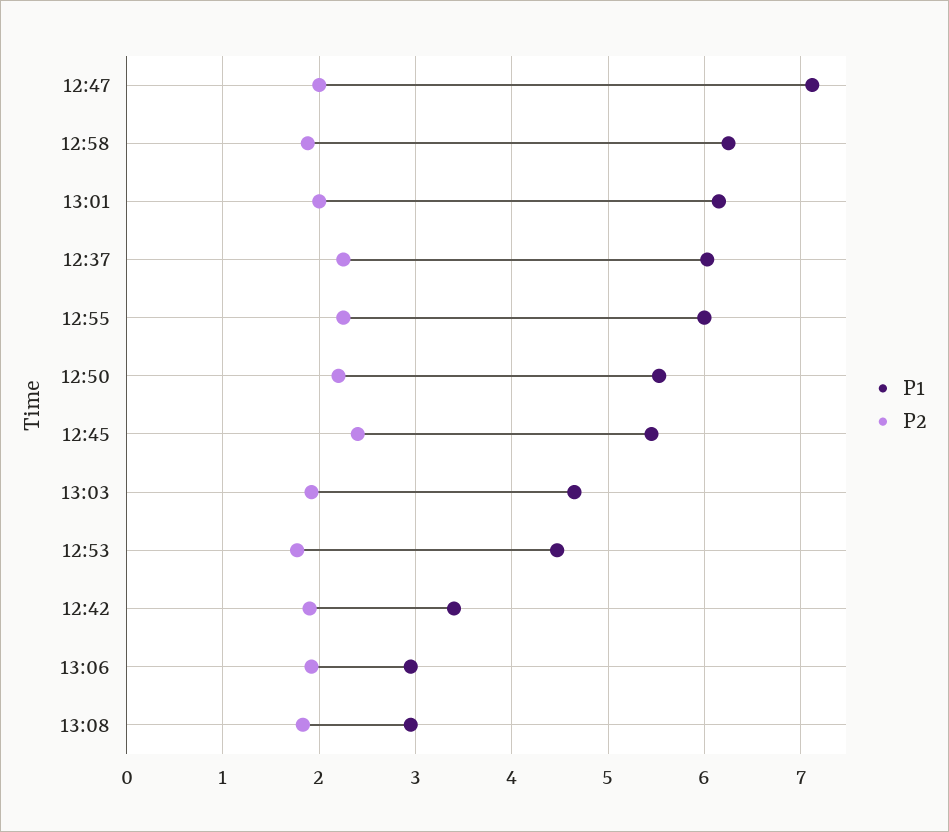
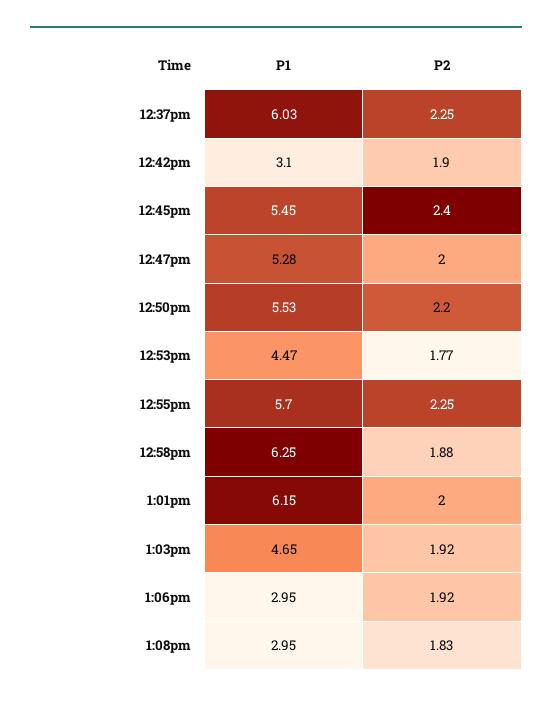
P1, 12:47: 7.1 -> 5.28
P1, 12:55: 6 -> 5.7
P1, 12:42: 3.4 -> 3.1

